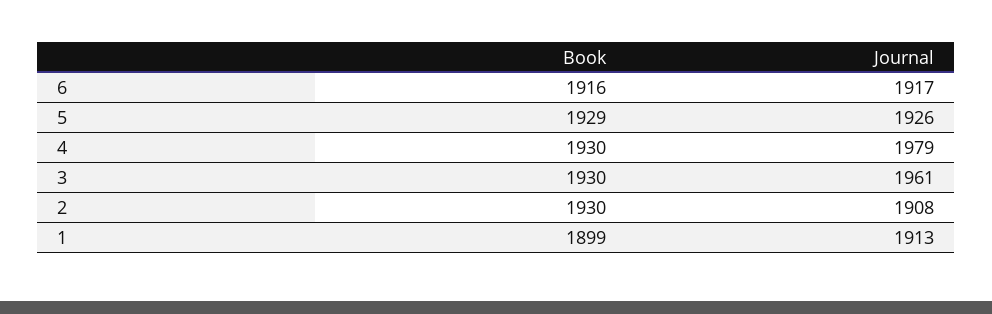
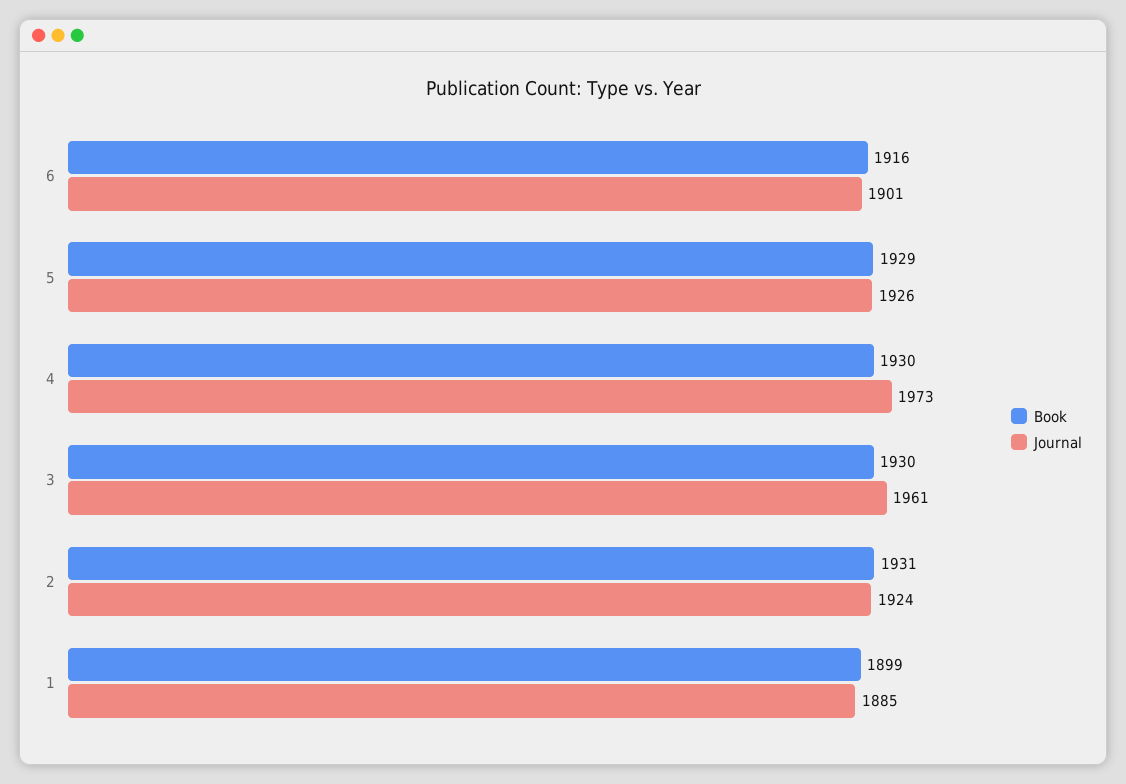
Journal, 6: 1917 -> 1901
Journal, 4: 1979 -> 1973
Book, 2: 1930 -> 1931
Journal, 2: 1908 -> 1924
Journal, 1: 1913 -> 1885

